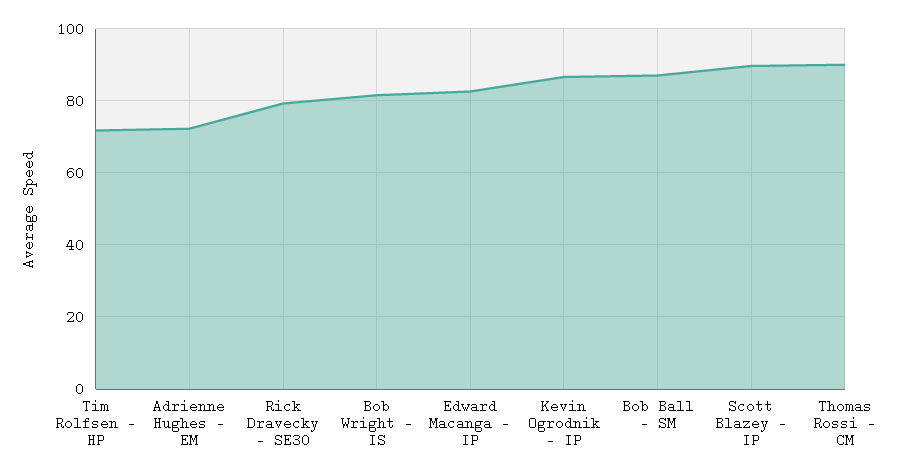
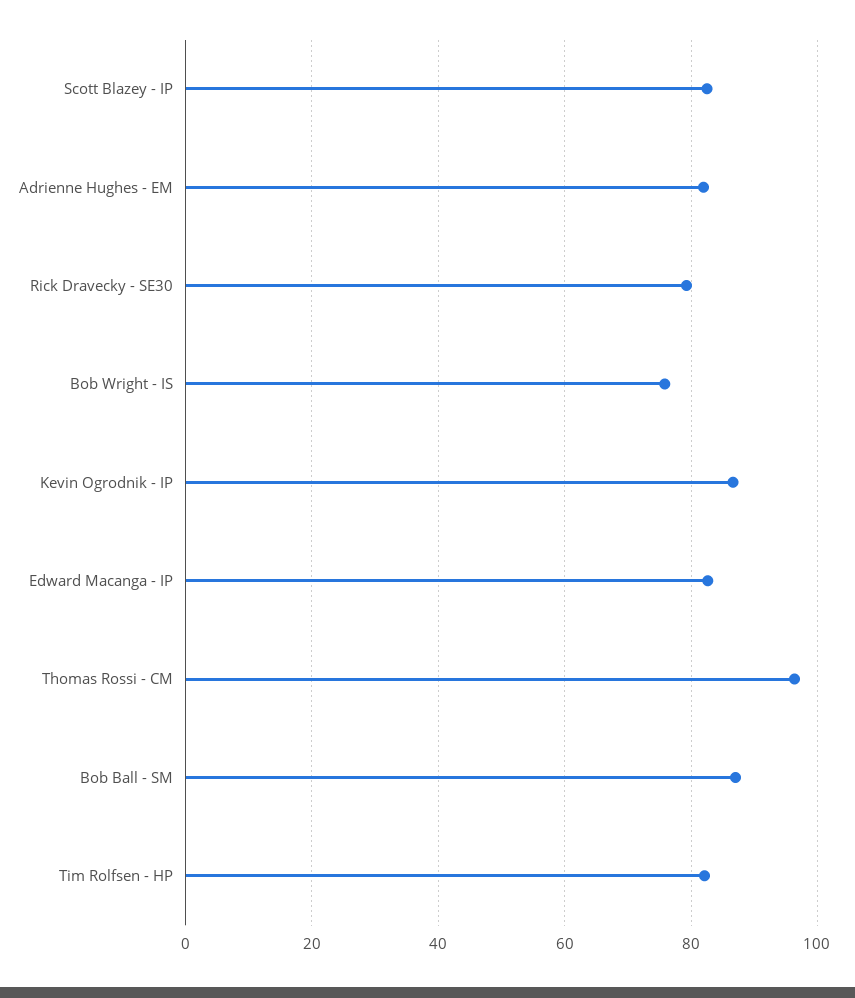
Tim Rolfsen - HP: 72 -> 82
Adrienne Hughes - EM: 72 -> 82
Bob Wright - IS: 82 -> 76
Scott Blazey - IP: 90 -> 82
Thomas Rossi - CM: 90 -> 96

